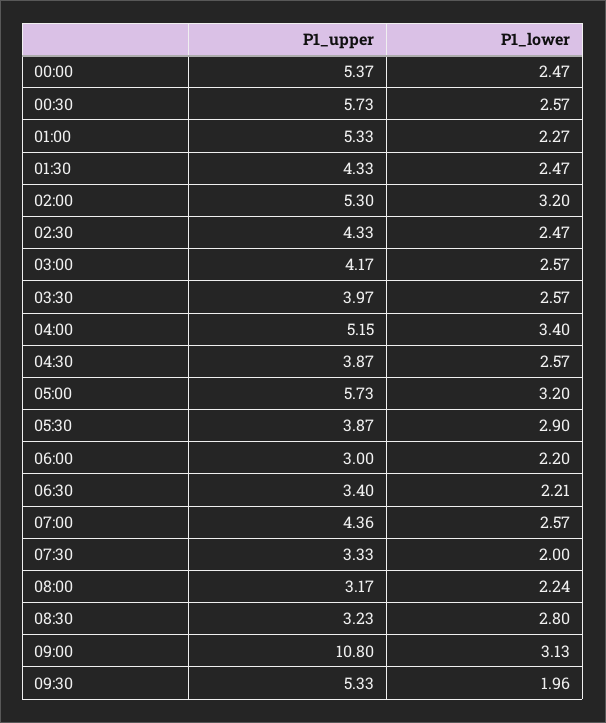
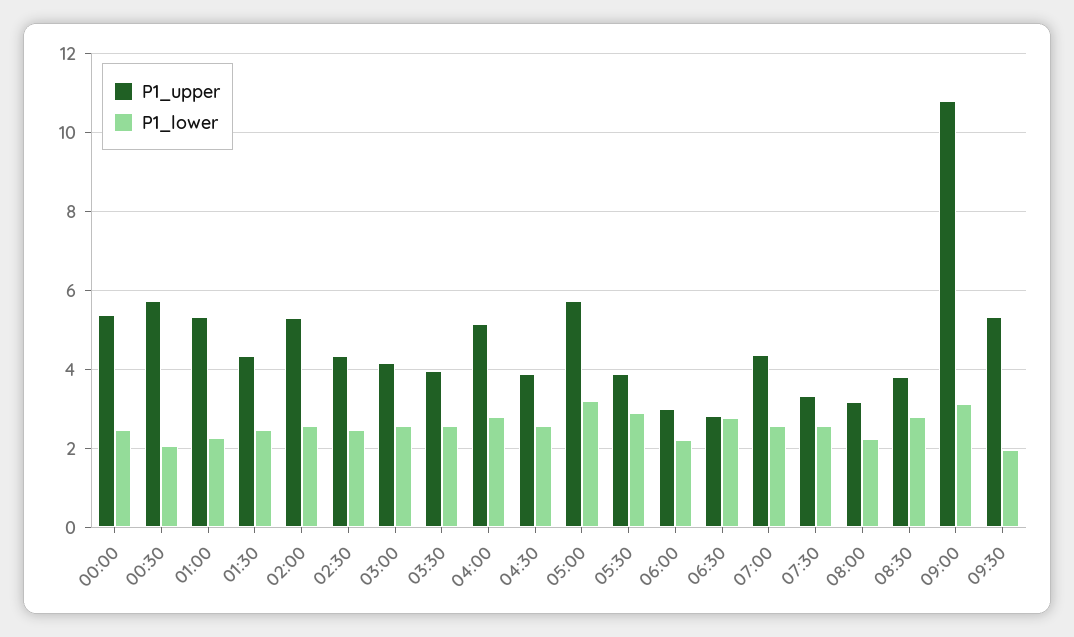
P1_lower, 00:30: 2.57 -> 2
P1_lower, 02:00: 3.2 -> 2.6
P1_lower, 04:00: 3.4 -> 2.8
P1_upper, 06:30: 3.4 -> 2.8
P1_lower, 06:30: 2.21 -> 2.8
P1_lower, 07:30: 2 -> 2.6
P1_upper, 08:30: 3.23 -> 3.8

